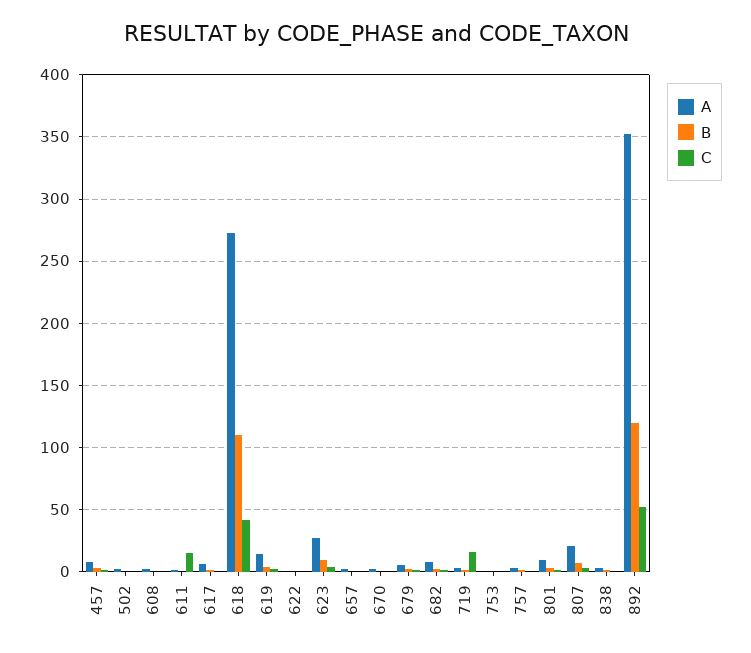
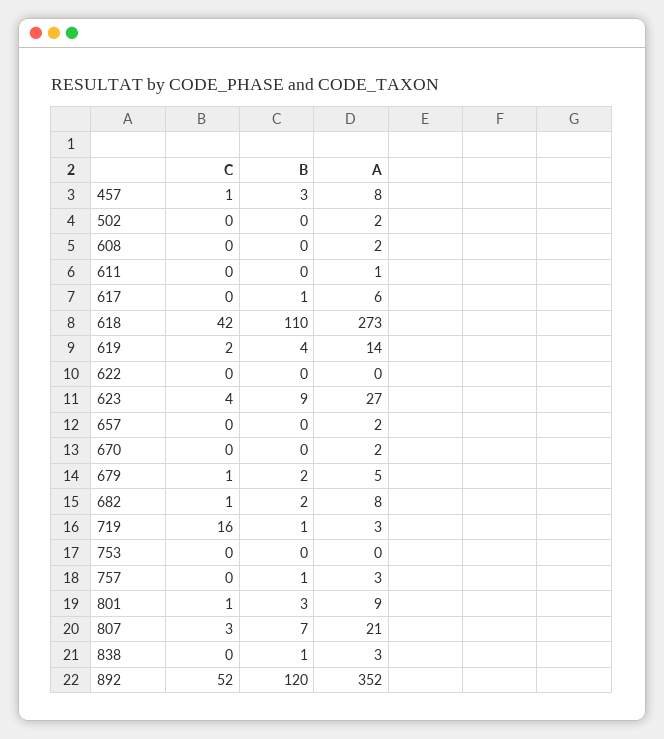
C, 611: 15 -> 0

